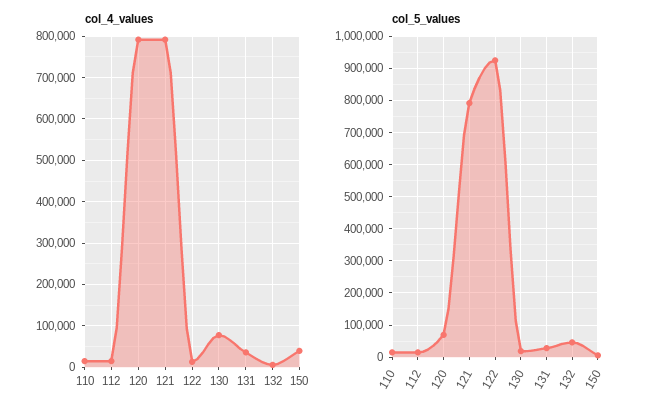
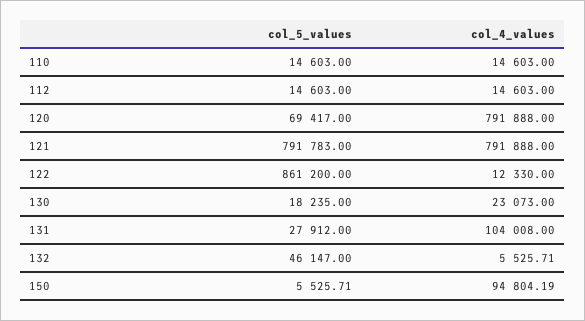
col_4_values, 130: 80000 -> 23073
col_4_values, 131: 40000 -> 104008
col_4_values, 150: 40000 -> 94804.19
col_5_values, 122: 920000 -> 861200

